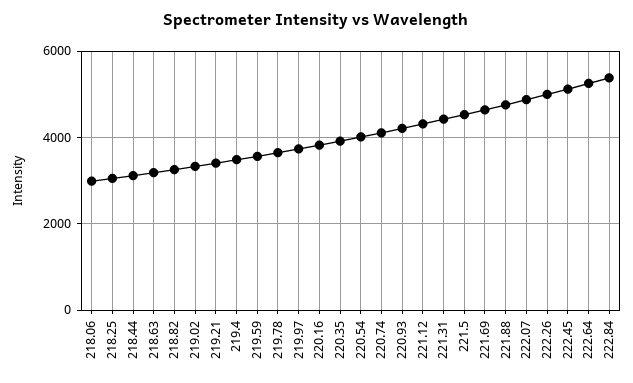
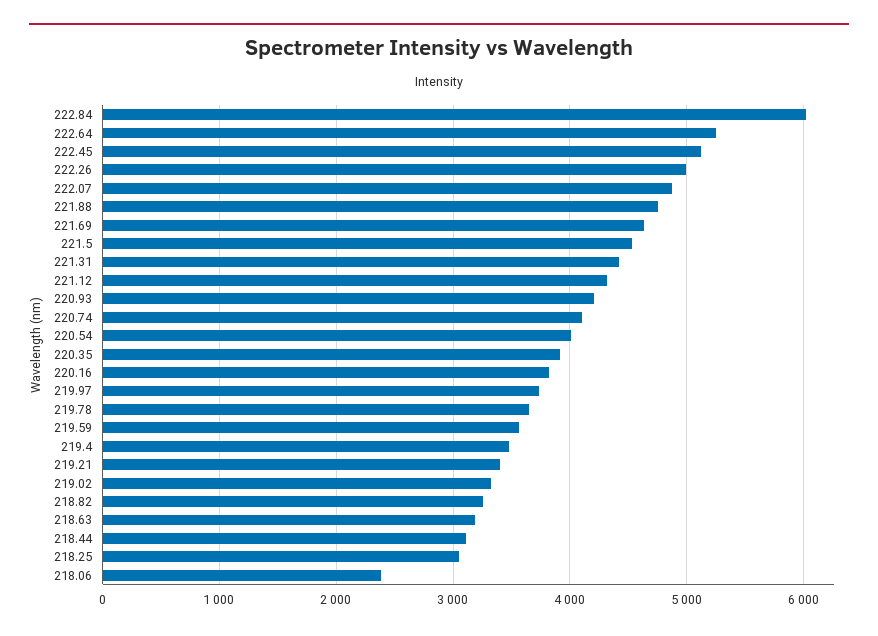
218.06: 3000 -> 2400
222.84: 5400 -> 6000

